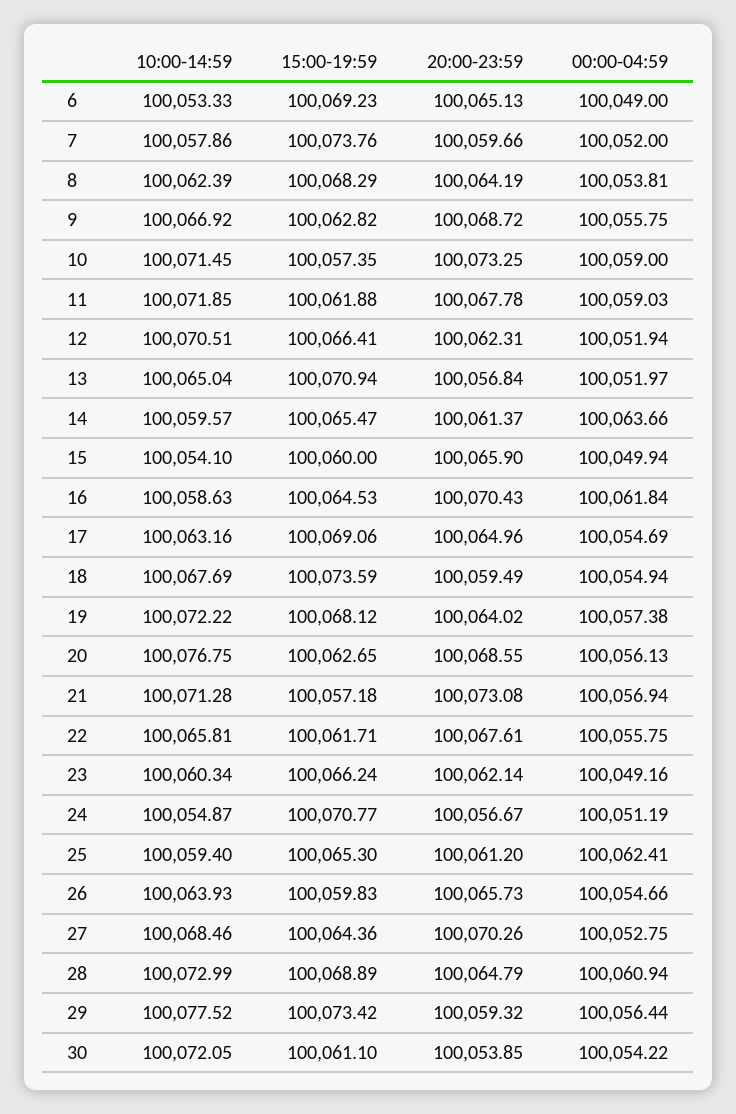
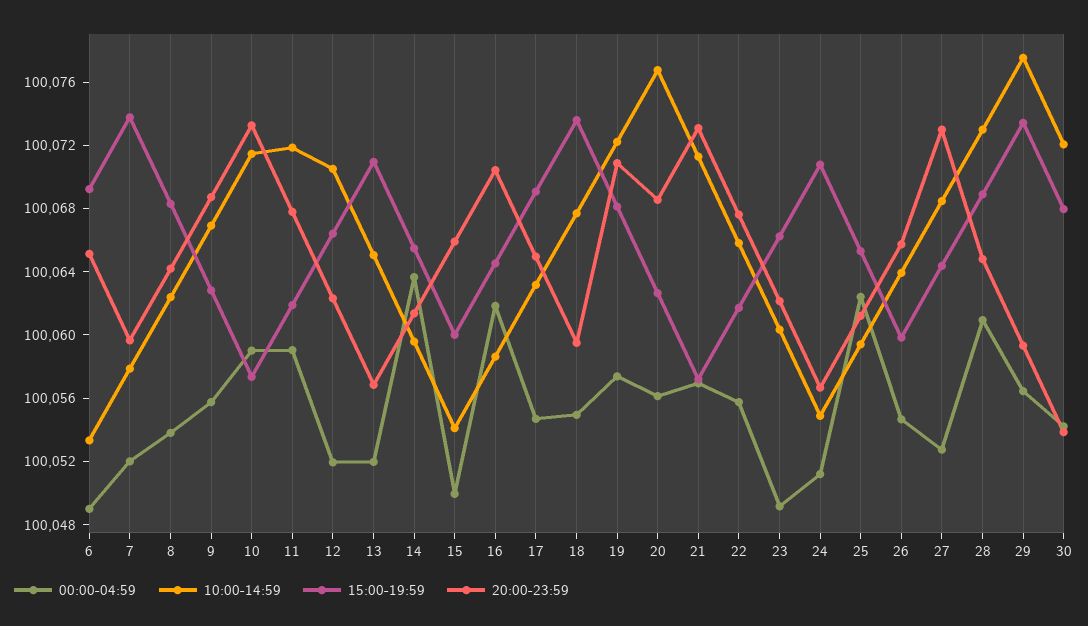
20:00-23:59, 19: 100064.02 -> 100071
20:00-23:59, 27: 100070.26 -> 100073
15:00-19:59, 30: 100061.1 -> 100068

